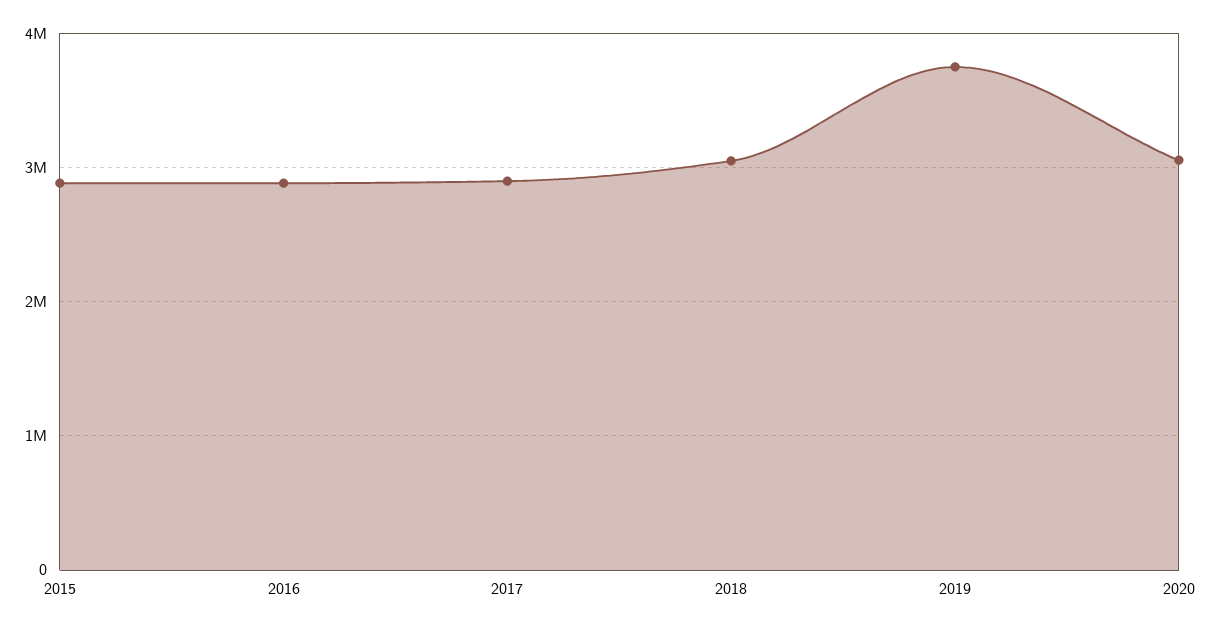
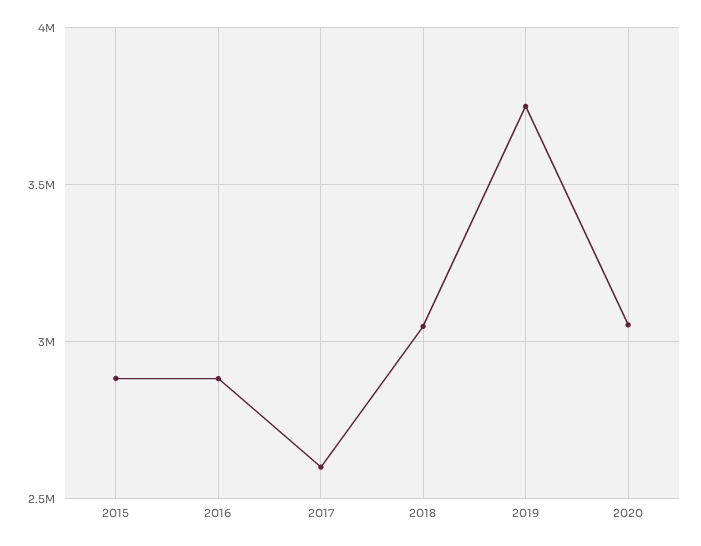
2017: 2900000 -> 2600000

